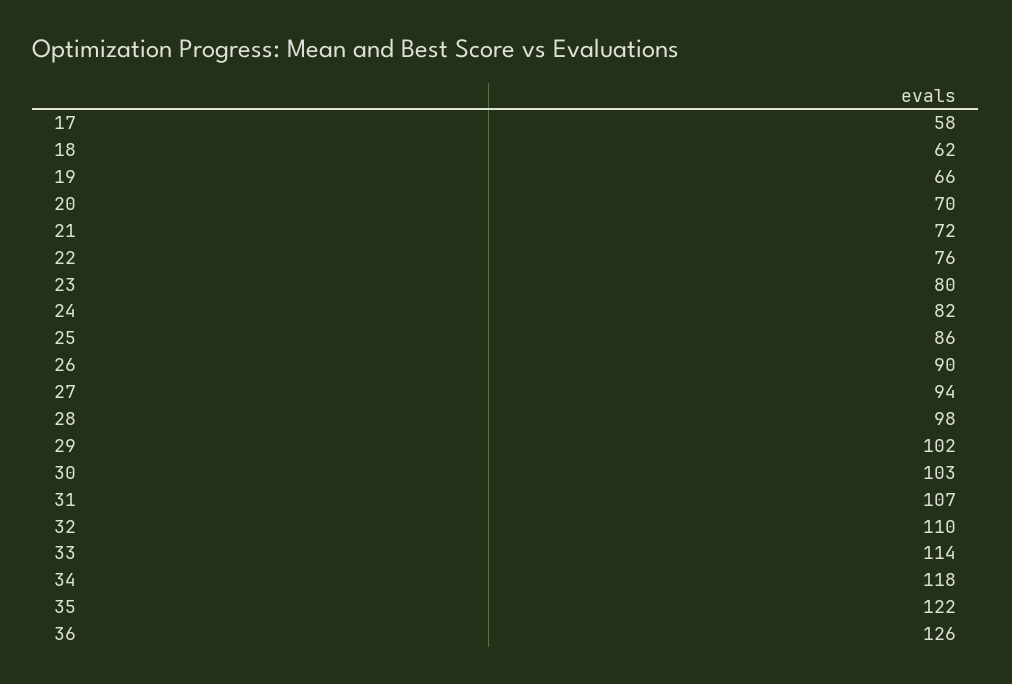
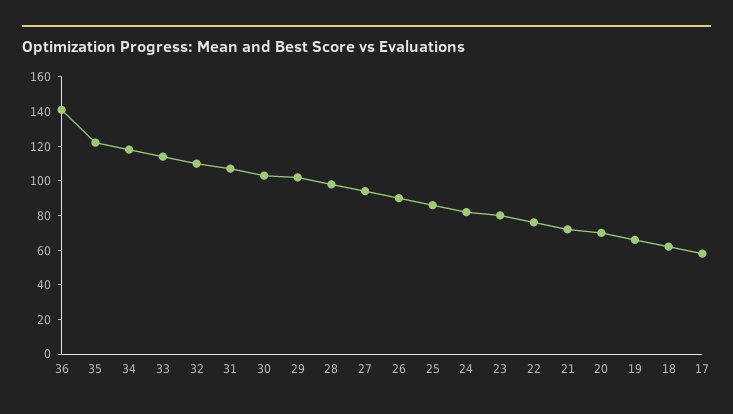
36: 126 -> 140

